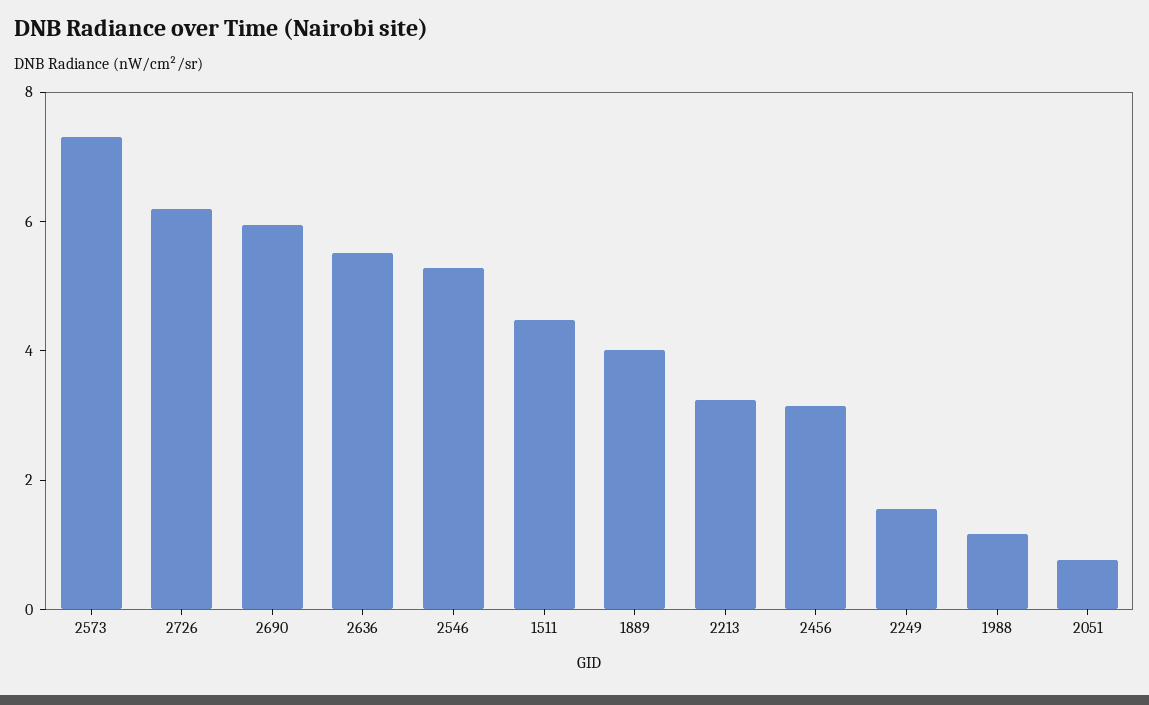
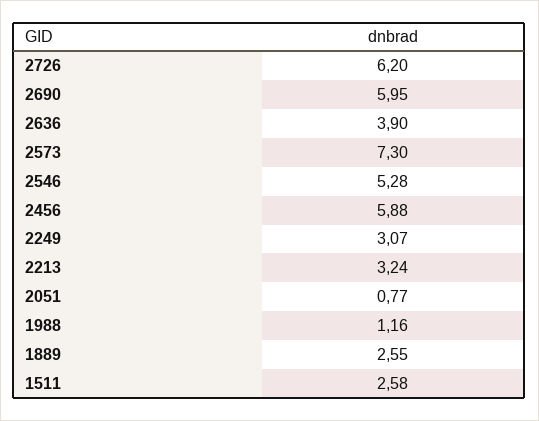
2636: 5.5 -> 3.9
1511: 4.5 -> 2.58
1889: 4 -> 2.55
2456: 3 -> 5.88
2249: 1.5 -> 3.07

